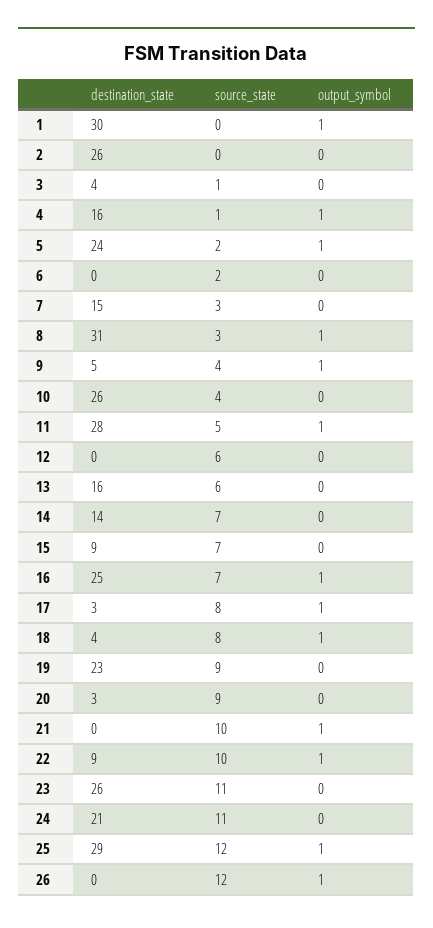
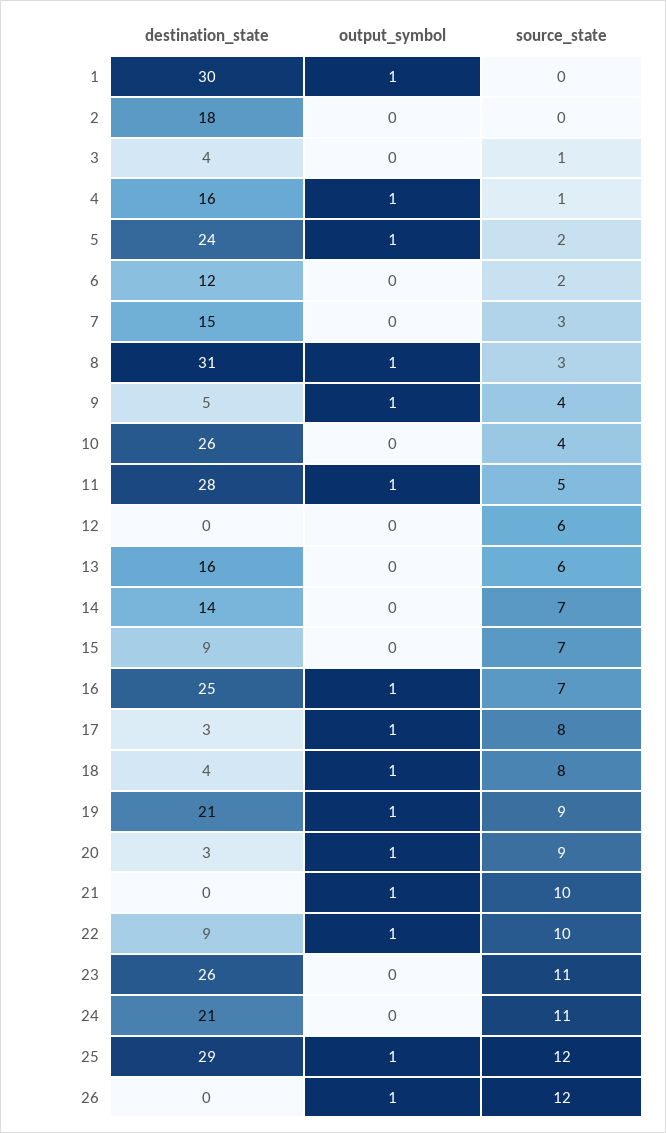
destination_state, 2: 26 -> 18
destination_state, 6: 0 -> 12
destination_state, 19: 23 -> 21
output_symbol, 19: 0 -> 1
output_symbol, 20: 0 -> 1

